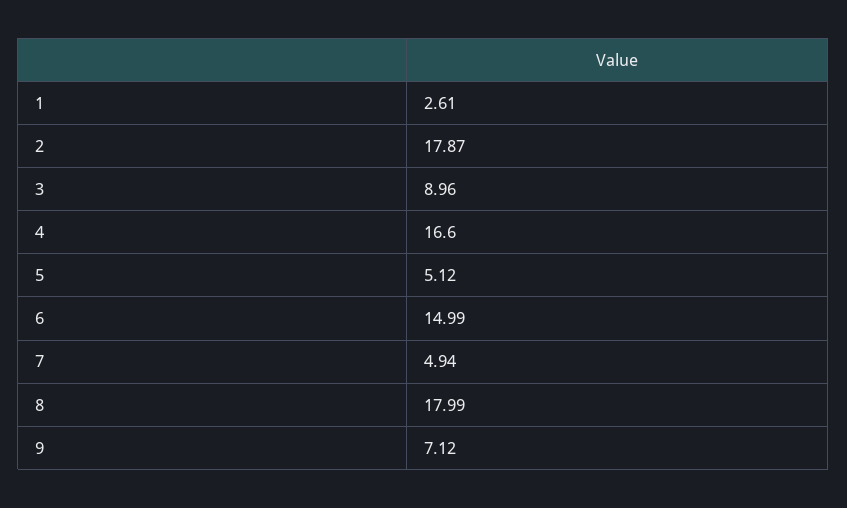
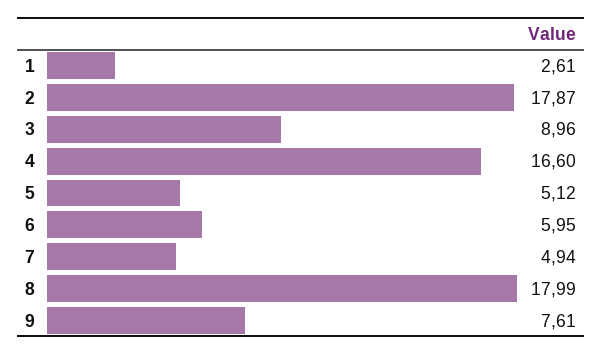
6: 14.99 -> 5.95
9: 7.12 -> 7.61

